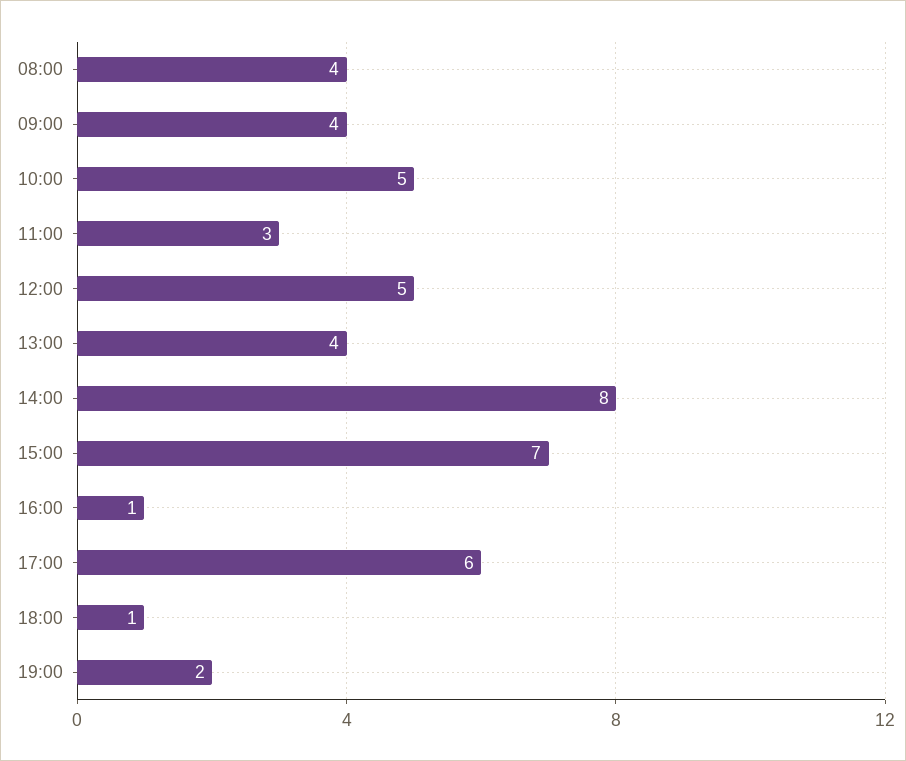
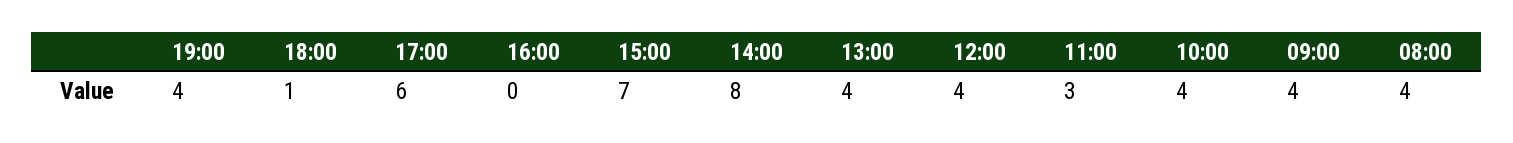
10:00: 5 -> 4
12:00: 5 -> 4
16:00: 1 -> 0
19:00: 2 -> 4

